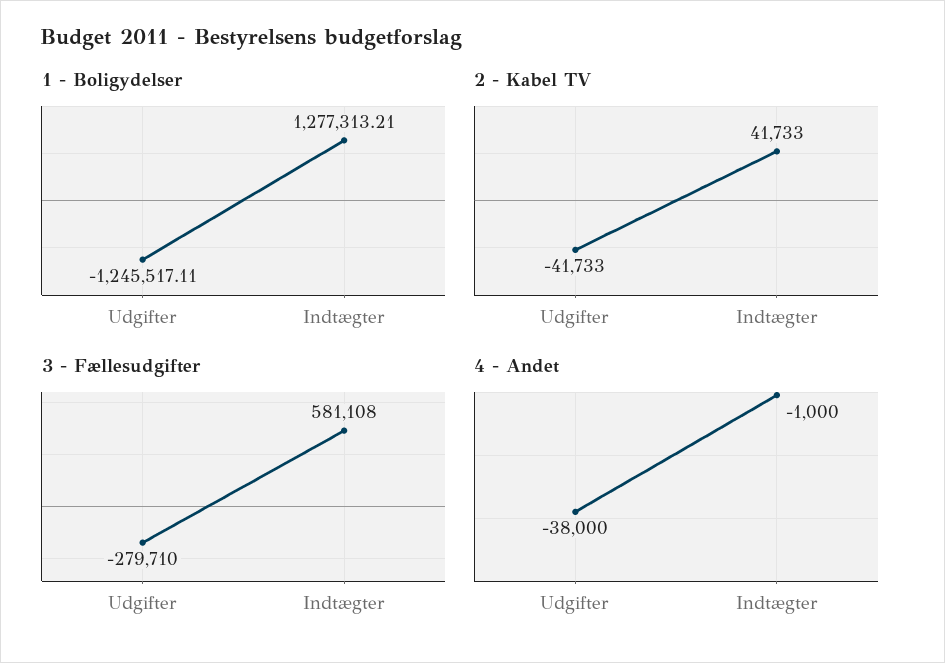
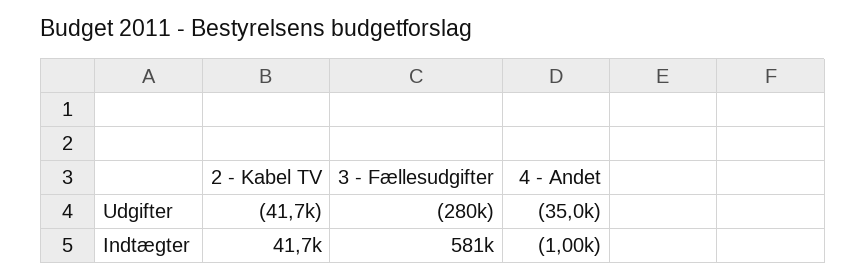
1 - Boligydelser, Udgifter: -1245517.11 -> none
1 - Boligydelser, Indtægter: 1277313.21 -> none
4 - Andet, Udgifter: -38000 -> -35000

